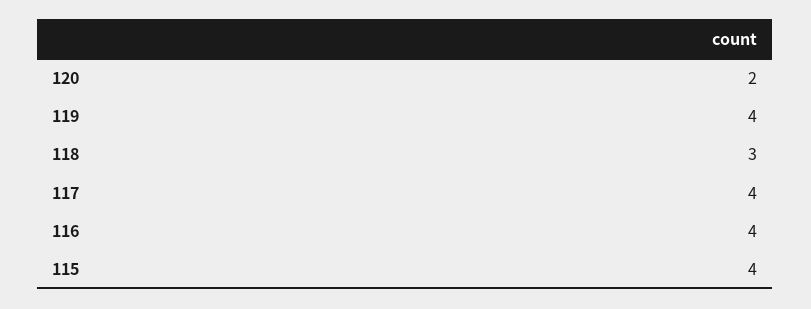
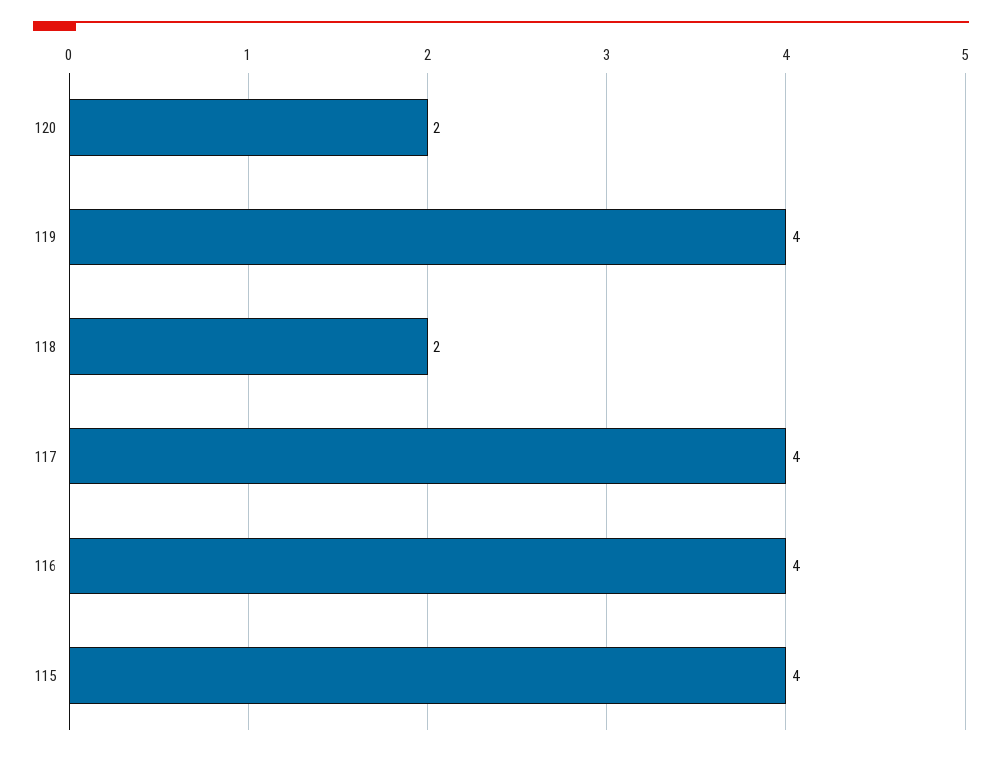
118: 3 -> 2

